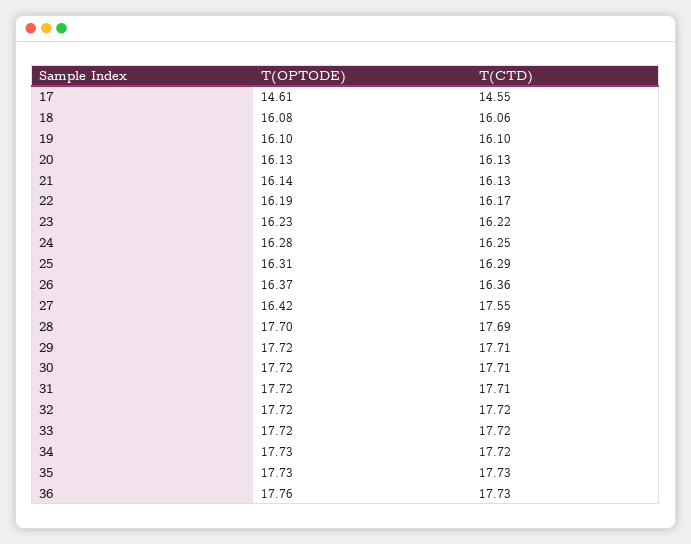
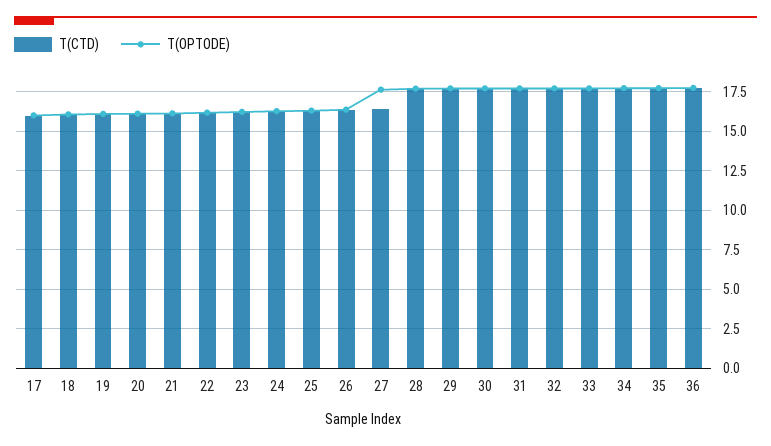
T(OPTODE), 17: 14.61 -> 16
T(CTD), 17: 14.55 -> 16
T(OPTODE), 27: 16.42 -> 17.5
T(CTD), 27: 17.55 -> 16.5

